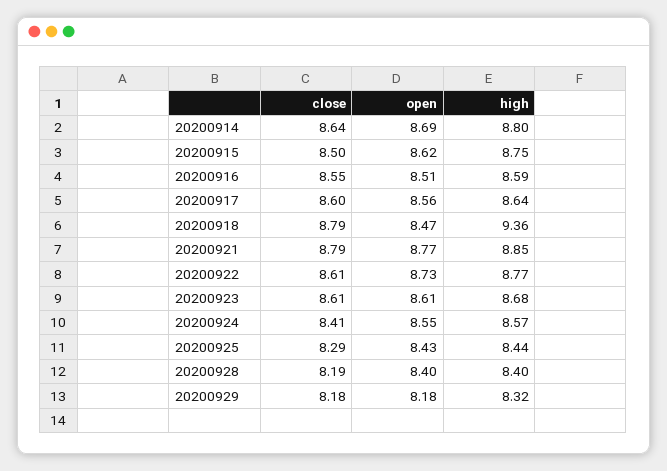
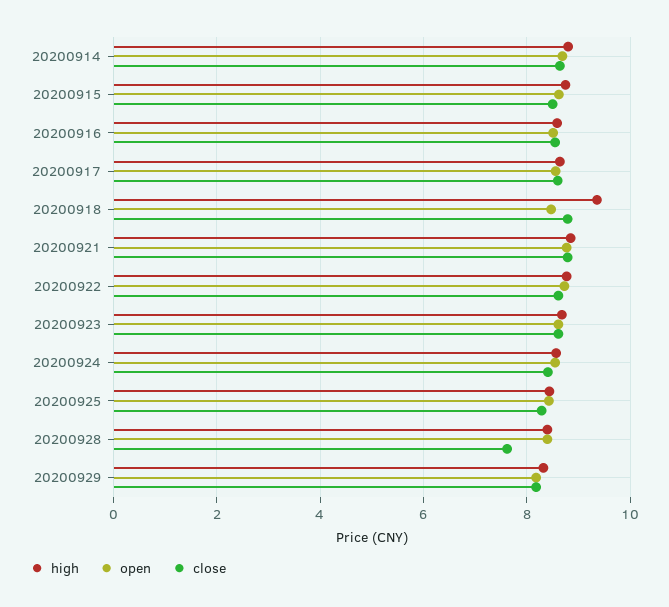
close, 20200928: 8.19 -> 7.6

